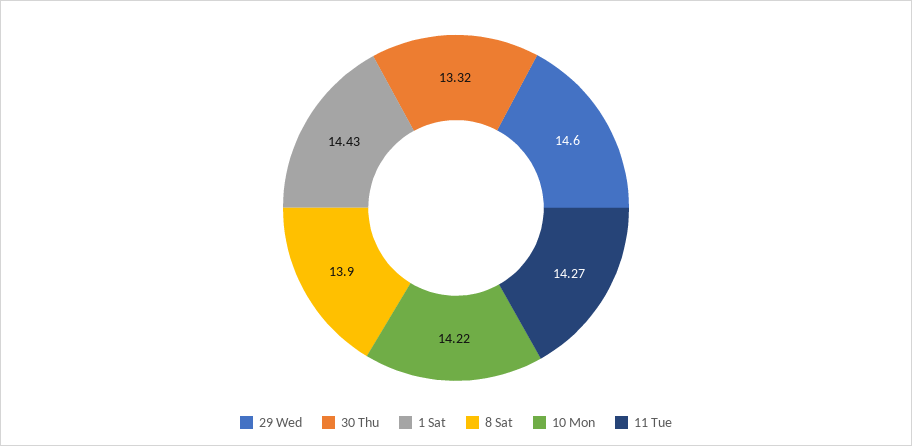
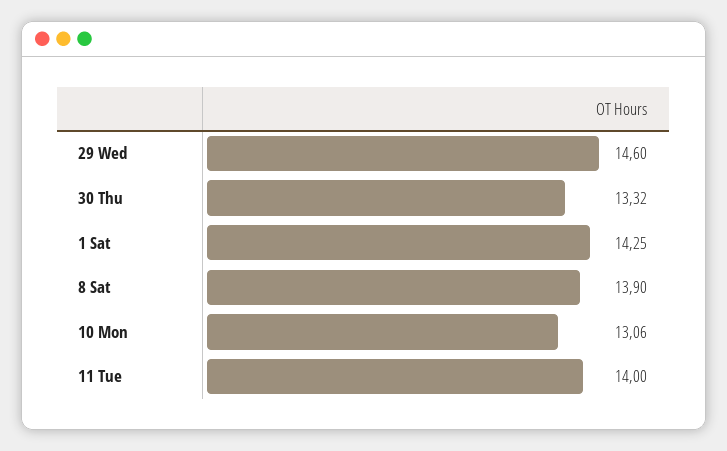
1 Sat: 14.43 -> 14.25
10 Mon: 14.22 -> 13.06
11 Tue: 14.27 -> 14

